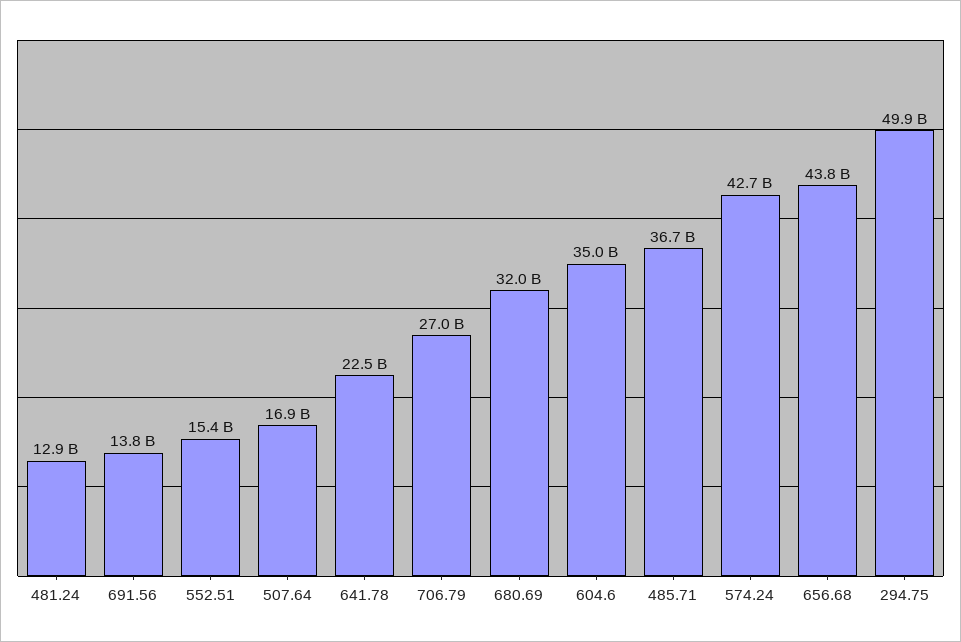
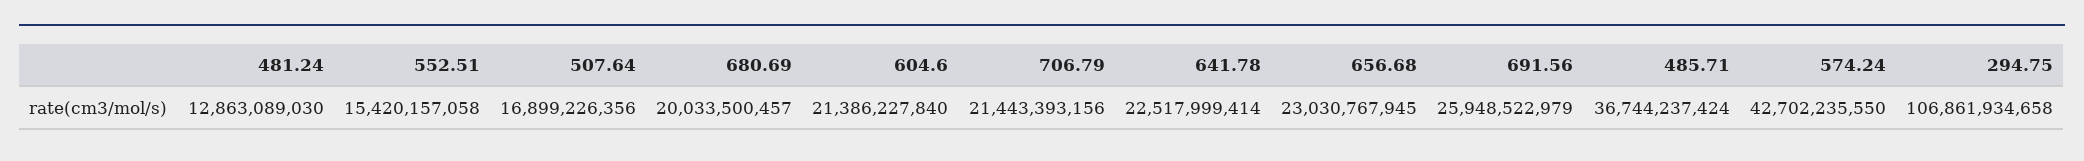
691.56: 13800000000 -> 25948522979
706.79: 27000000000 -> 21443393156
680.69: 32000000000 -> 20033500457
604.6: 35000000000 -> 21386227840
656.68: 43800000000 -> 23030767945
294.75: 49900000000 -> 106861934658

